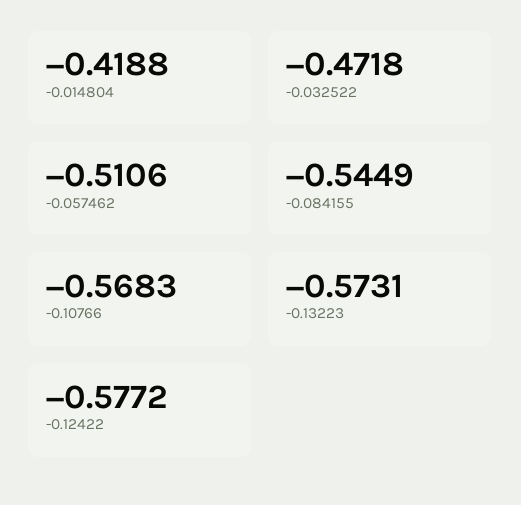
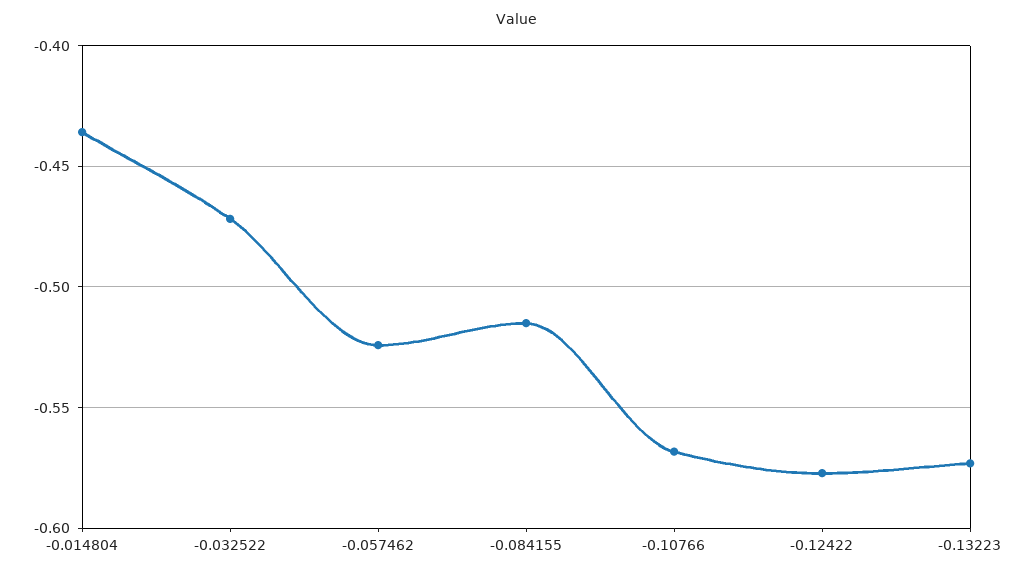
-0.014804: -0.4188 -> -0.435
-0.057462: -0.5106 -> -0.525
-0.084155: -0.5449 -> -0.515

